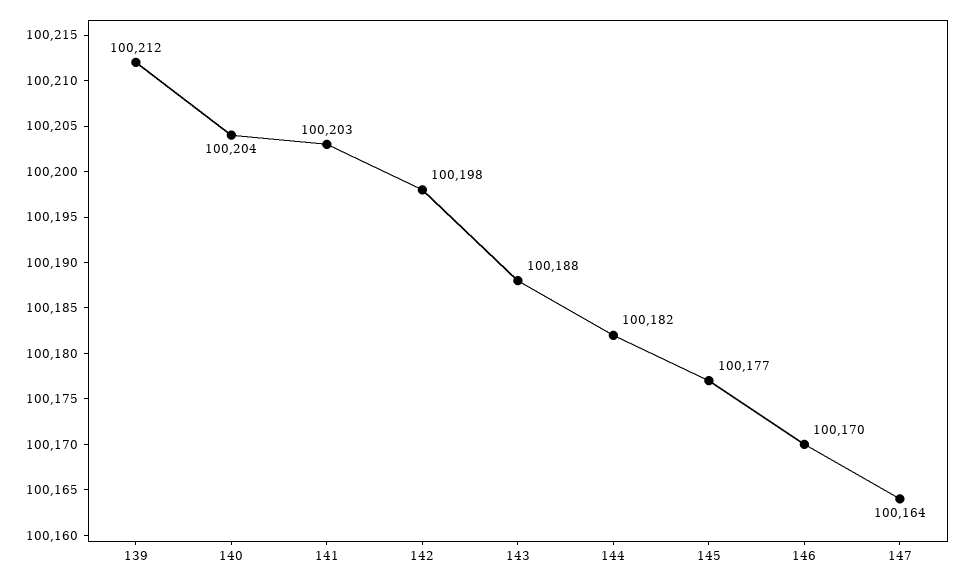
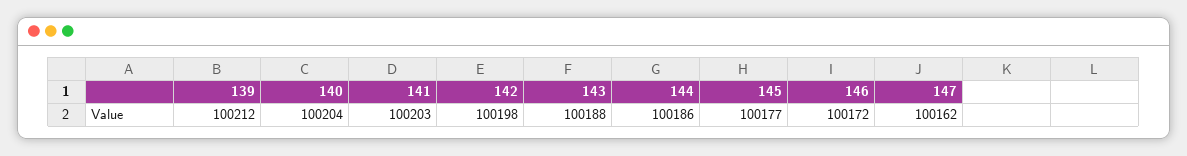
144: 100182 -> 100186
146: 100170 -> 100172
147: 100164 -> 100162

